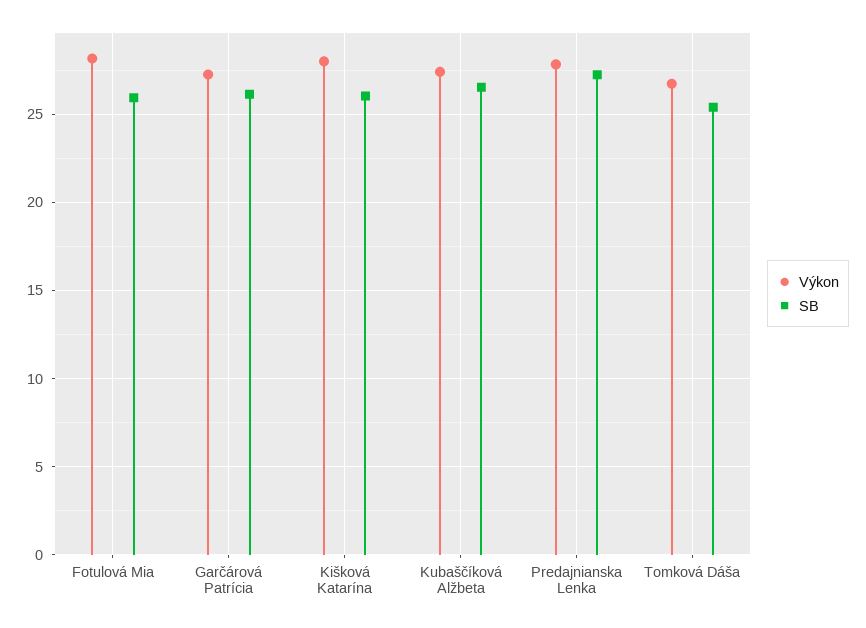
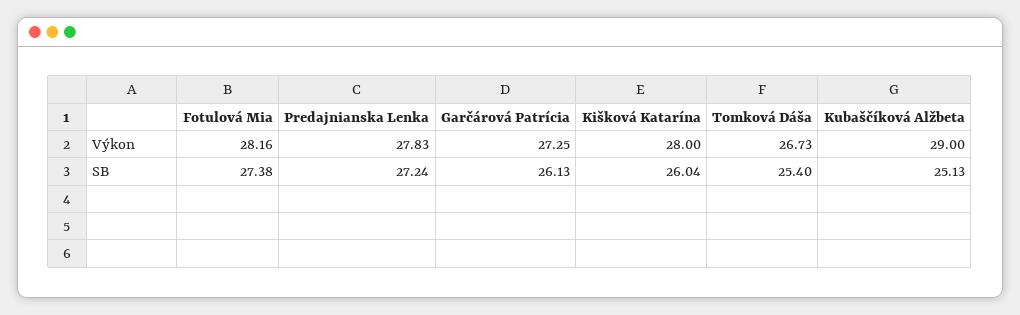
SB, Fotulová Mia: 26 -> 27.38
Výkon, Kubaščíková Alžbeta: 27.5 -> 29
SB, Kubaščíková Alžbeta: 26.5 -> 25.13

